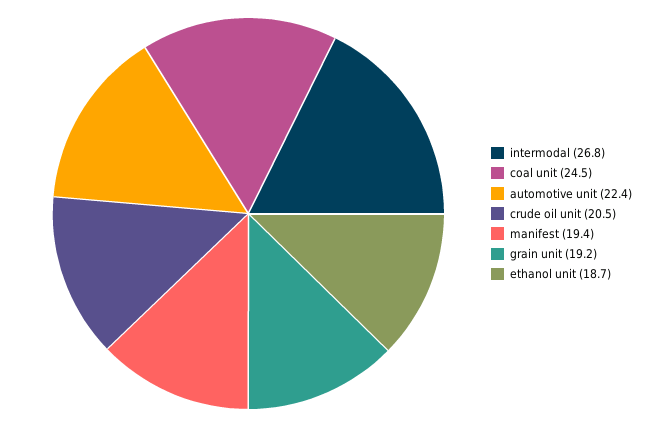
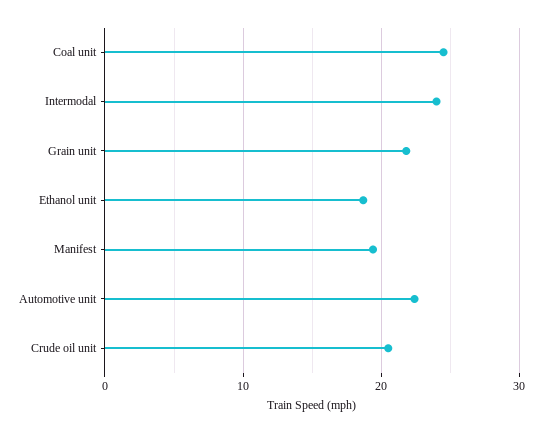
intermodal: 26.8 -> 24
grain unit: 19.2 -> 22

